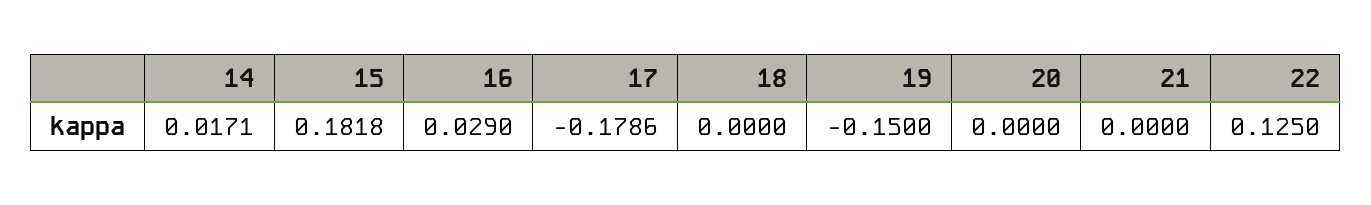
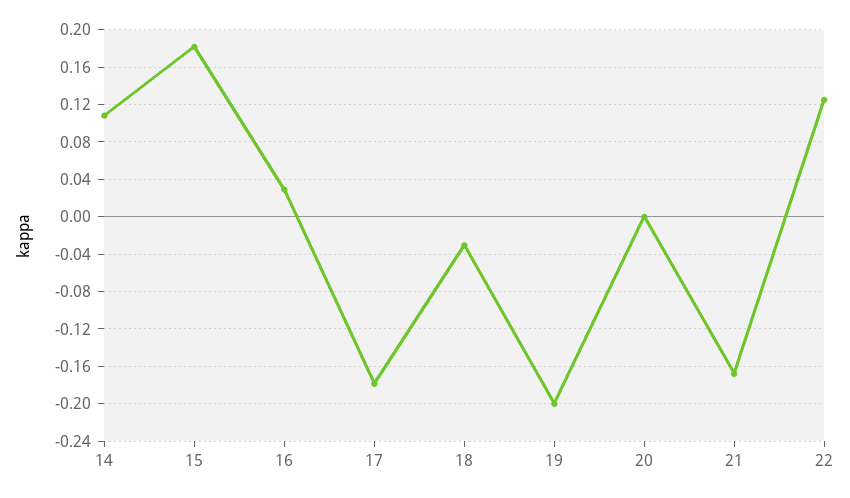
14: 0.0171 -> 0.11
18: 0 -> -0.03
19: -0.15 -> -0.2
21: 0 -> -0.17

